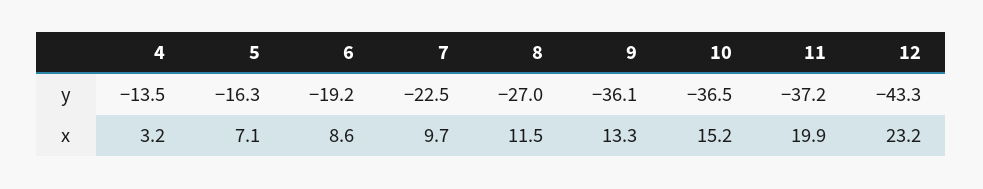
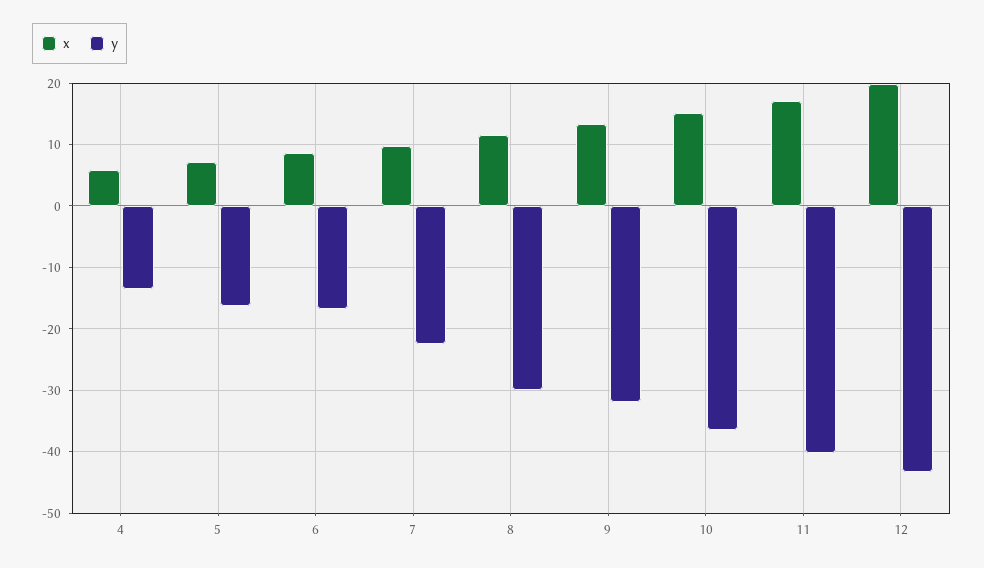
y, 6: -19.2 -> -17
y, 8: -27 -> -30
y, 9: -36.1 -> -32
y, 11: -37.2 -> -40
x, 4: 3.2 -> 6
x, 11: 19.9 -> 17
x, 12: 23.2 -> 20

